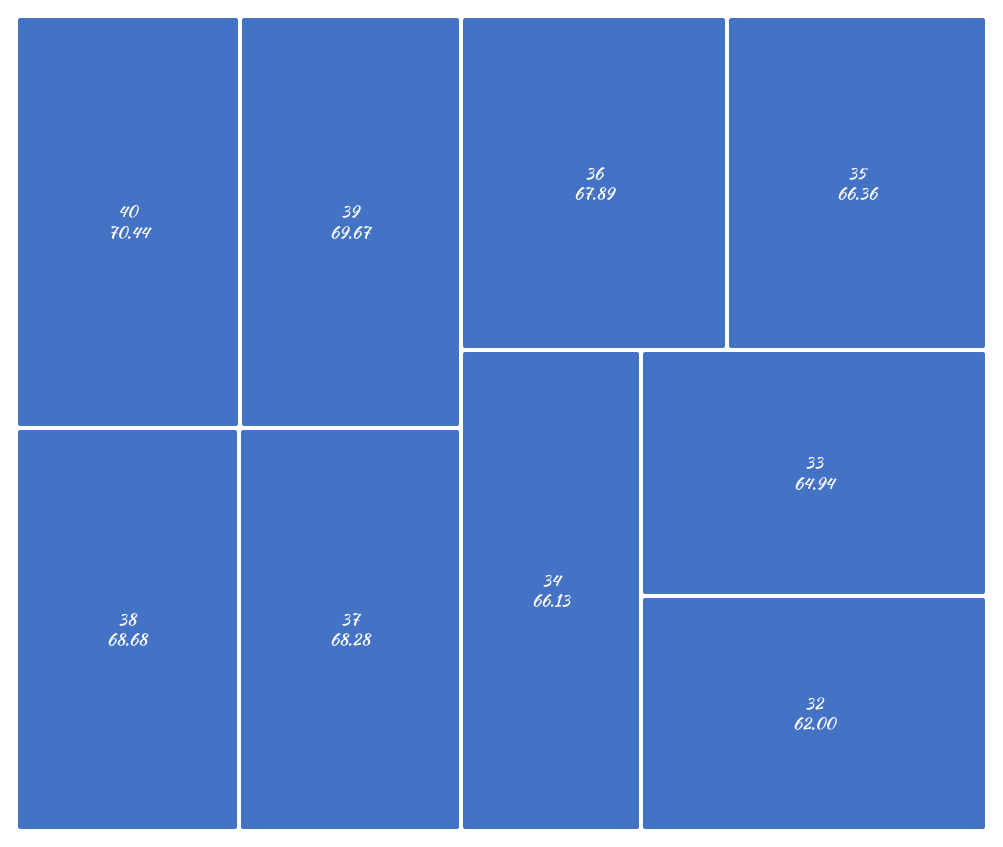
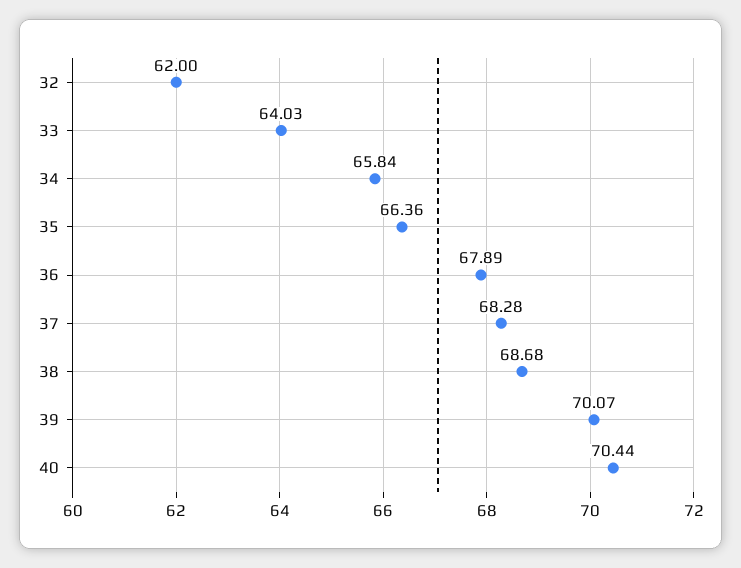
39: 69.67 -> 70.07
34: 66.13 -> 65.84
33: 64.94 -> 64.03

